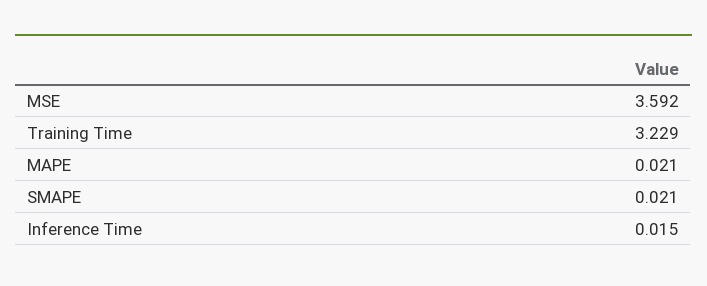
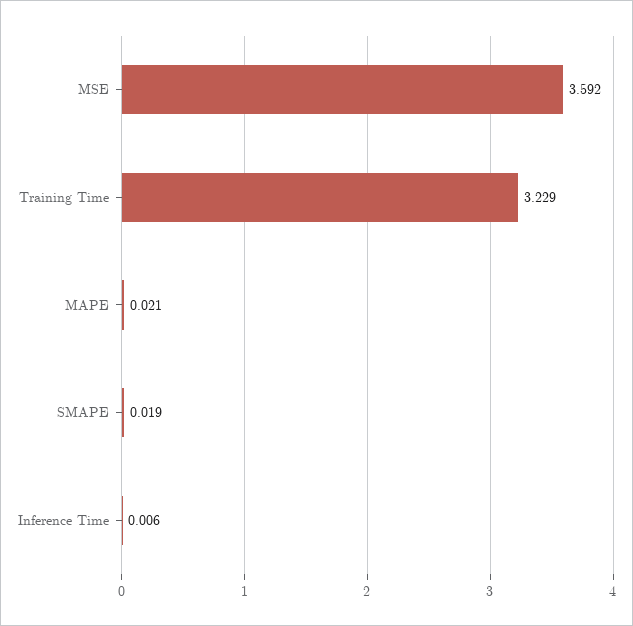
SMAPE: 0.021 -> 0.019
Inference Time: 0.015 -> 0.006

